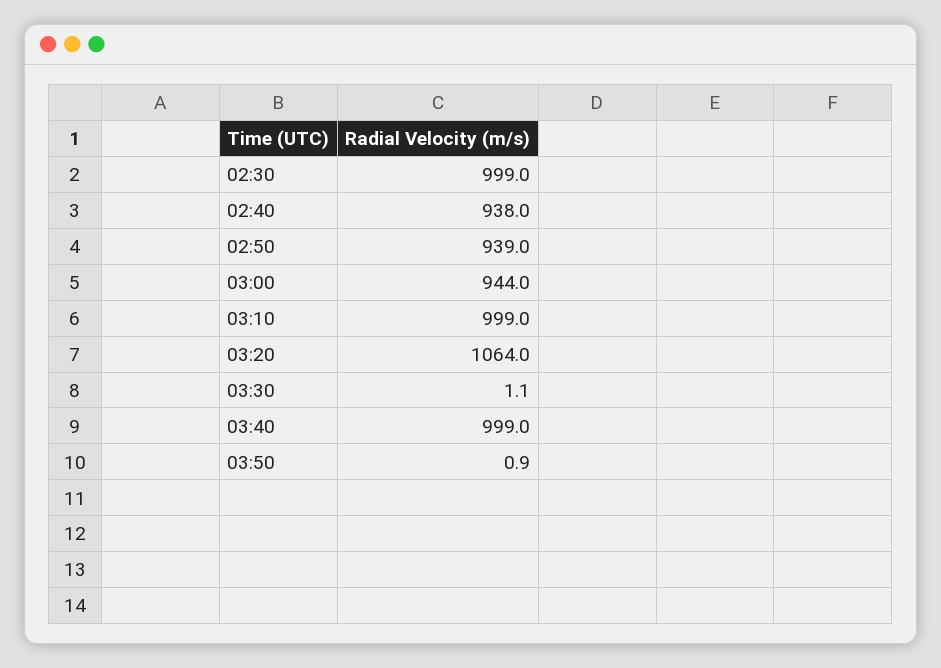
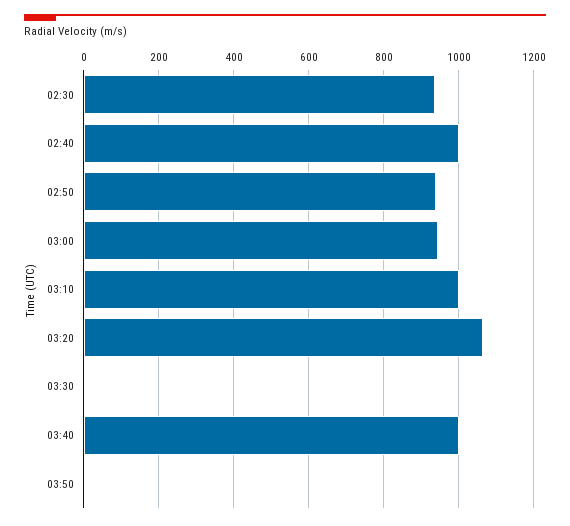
02:30: 999 -> 940
02:40: 938 -> 1000

